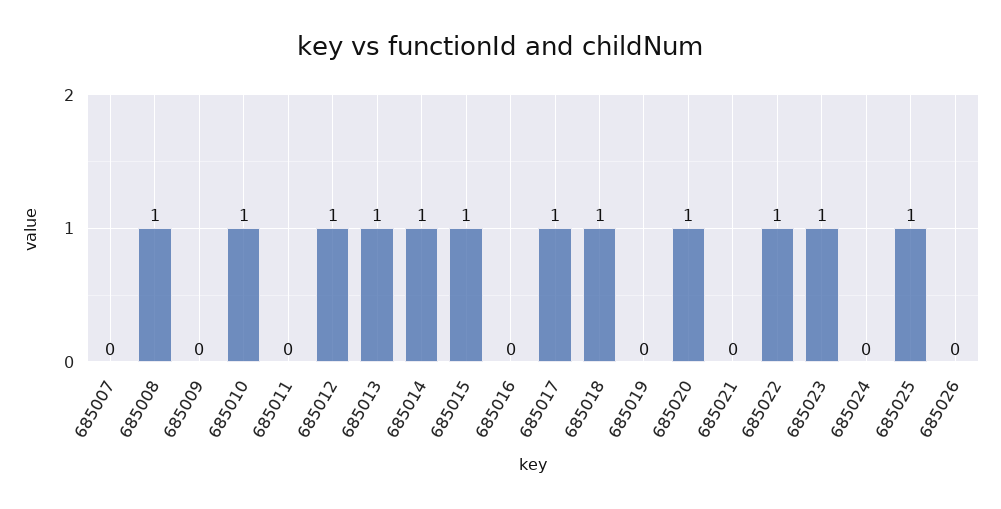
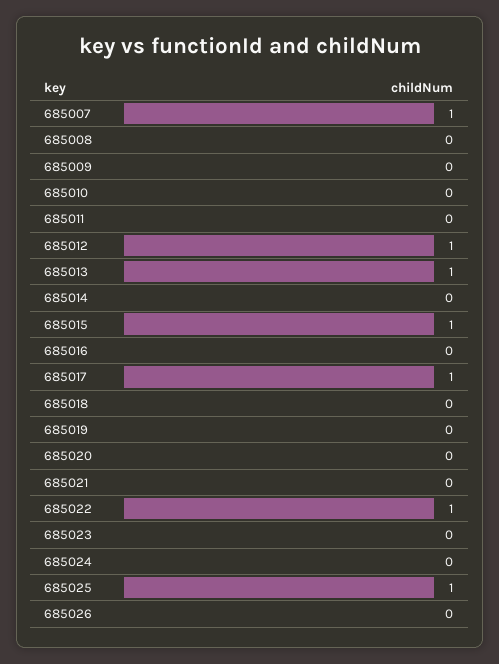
685007: 0 -> 1
685008: 1 -> 0
685010: 1 -> 0
685014: 1 -> 0
685018: 1 -> 0
685020: 1 -> 0
685023: 1 -> 0

